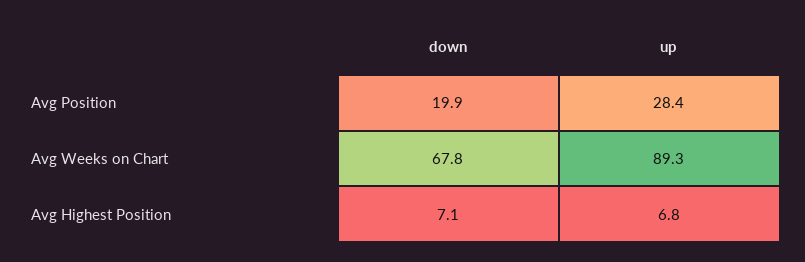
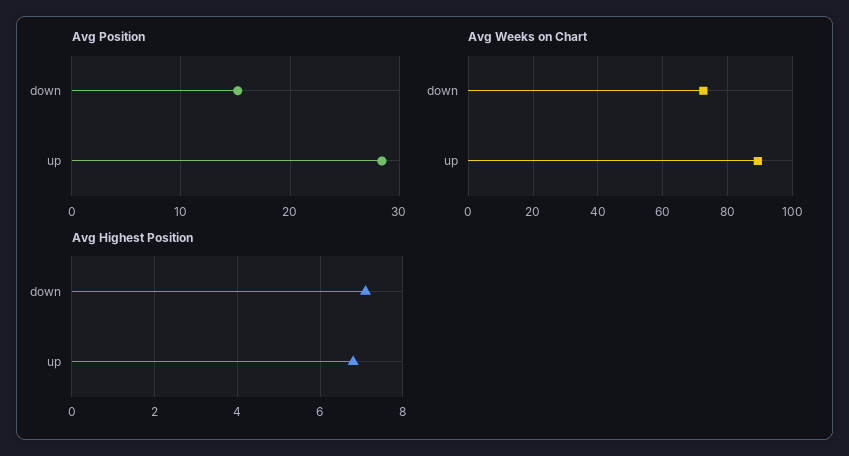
Avg Position, down: 19.9 -> 15
Avg Weeks on Chart, down: 67.8 -> 72

